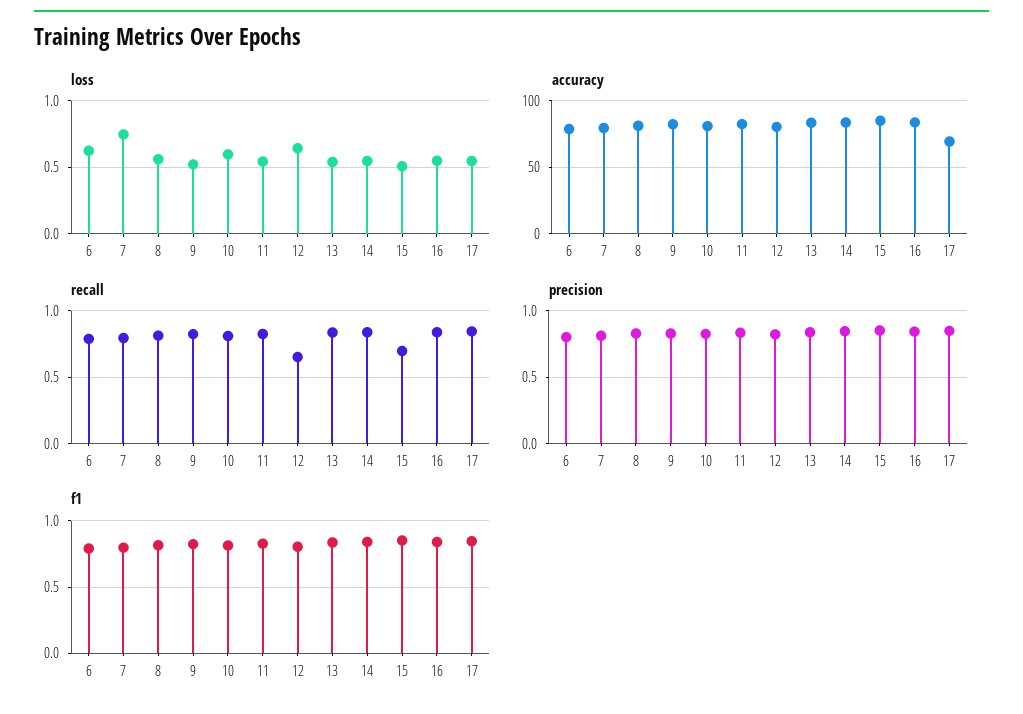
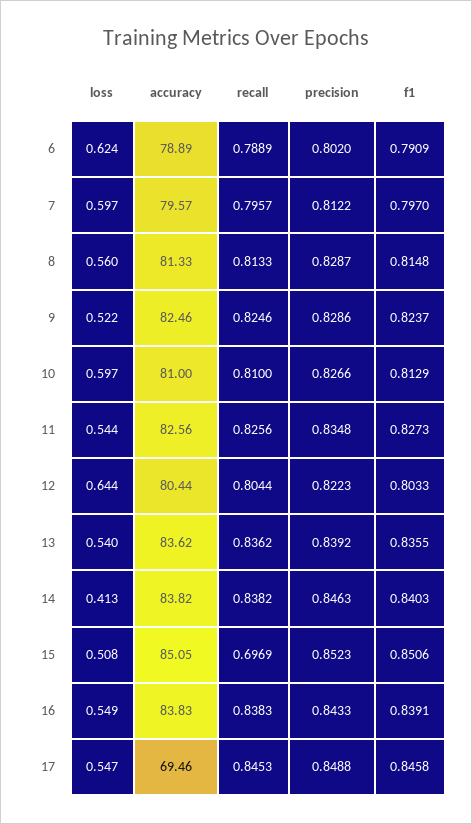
loss, 7: 0.75 -> 0.597
loss, 14: 0.55 -> 0.413
recall, 12: 0.65 -> 0.8044

